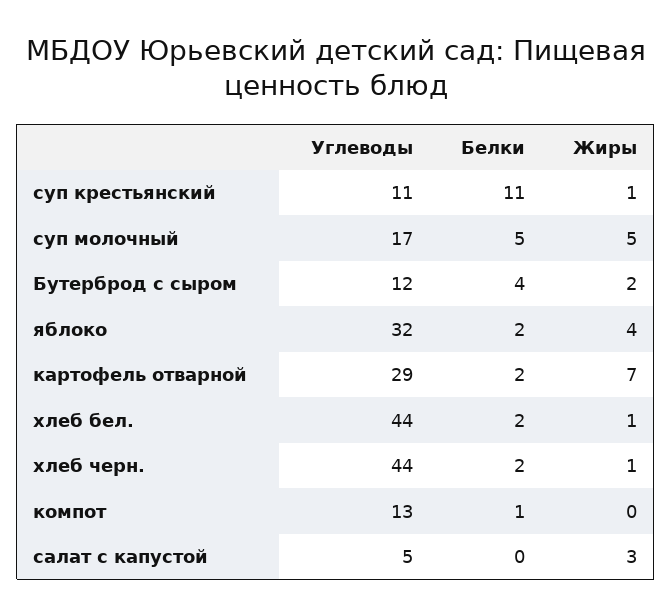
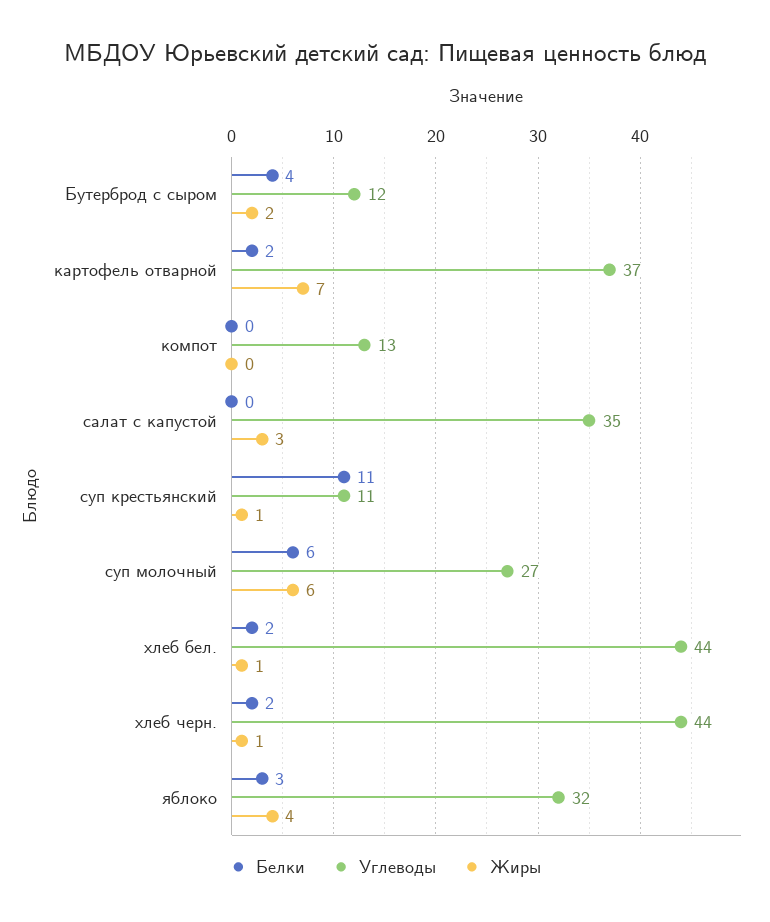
Углеводы, суп молочный: 17 -> 27
Белки, суп молочный: 5 -> 6
Жиры, суп молочный: 5 -> 6
Белки, яблоко: 2 -> 3
Углеводы, картофель отварной: 29 -> 37
Белки, компот: 1 -> 0
Углеводы, салат с капустой: 5 -> 35

